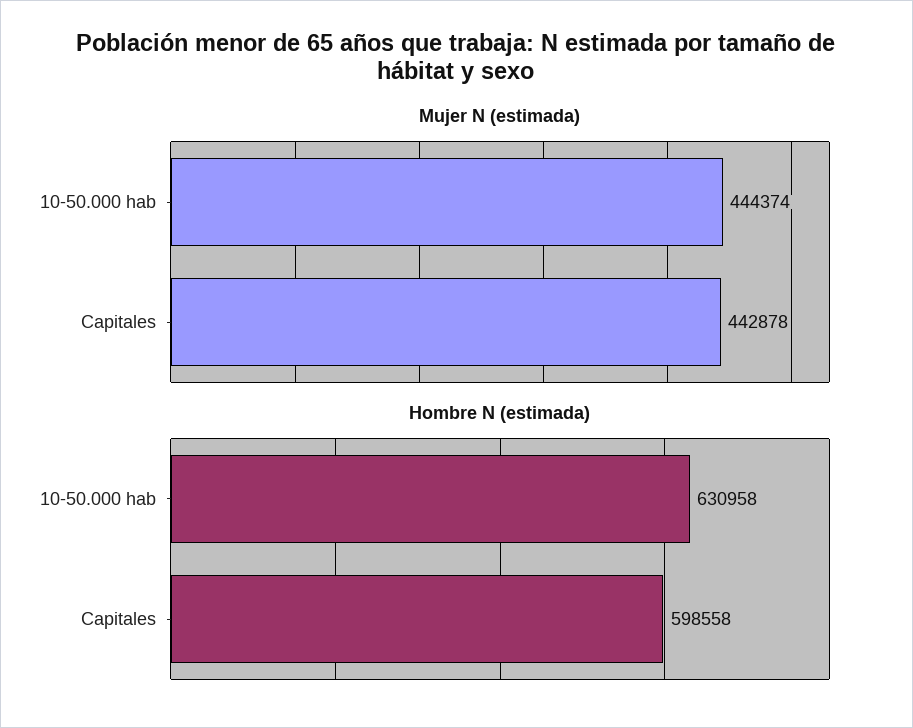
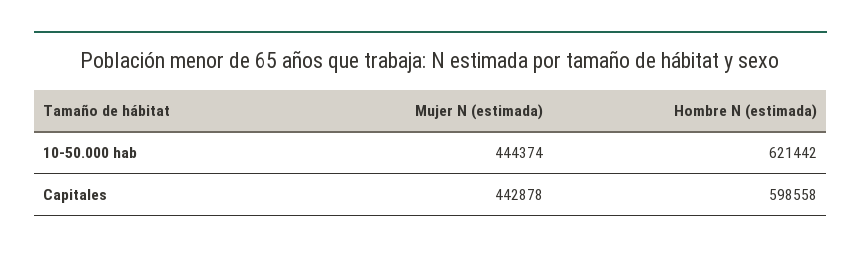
Hombre N (estimada), 10-50.000 hab: 630958 -> 621442

